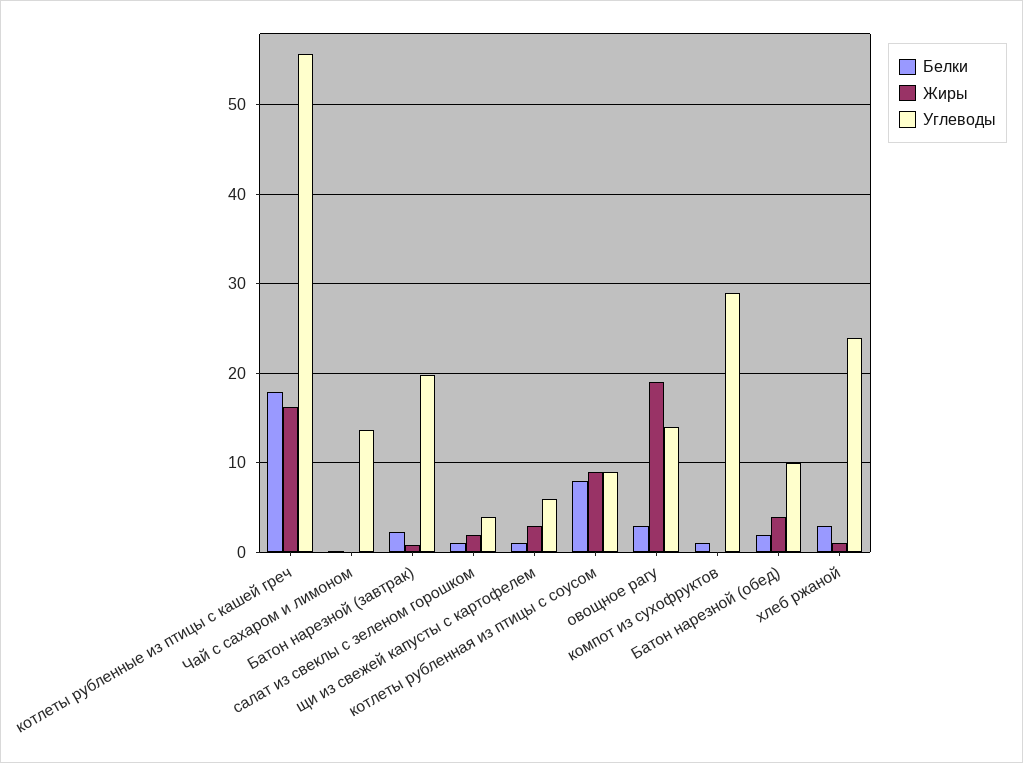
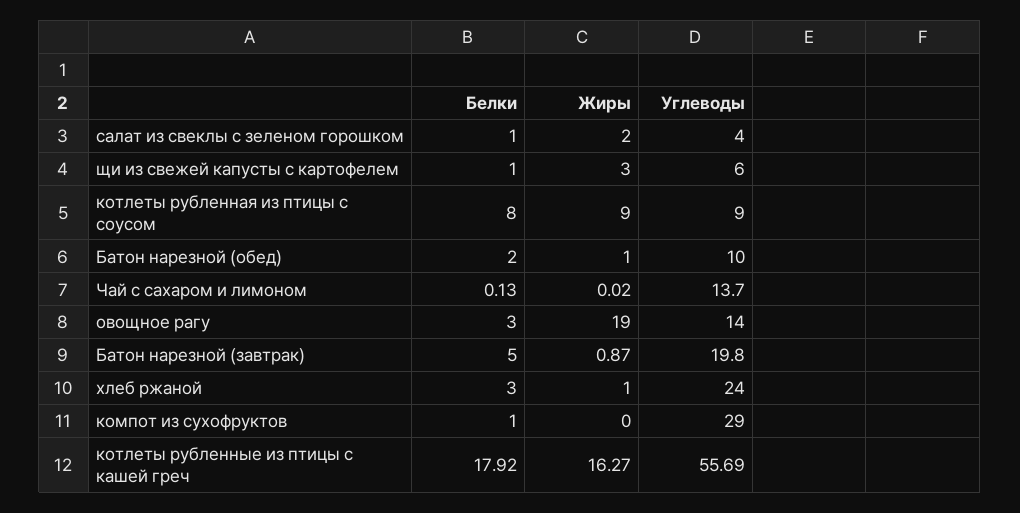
Белки, Батон нарезной (завтрак): 2 -> 5
Жиры, Батон нарезной (обед): 4 -> 1

